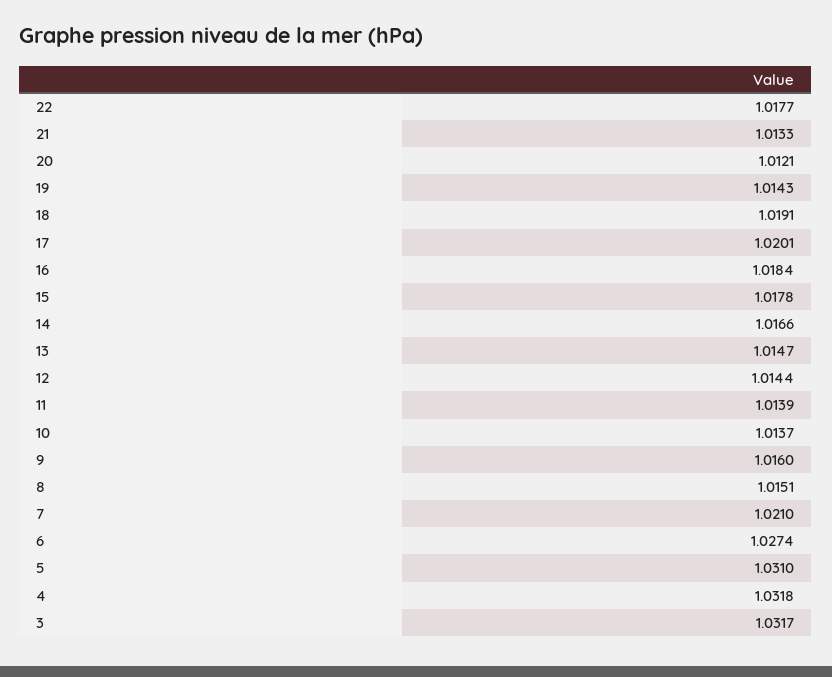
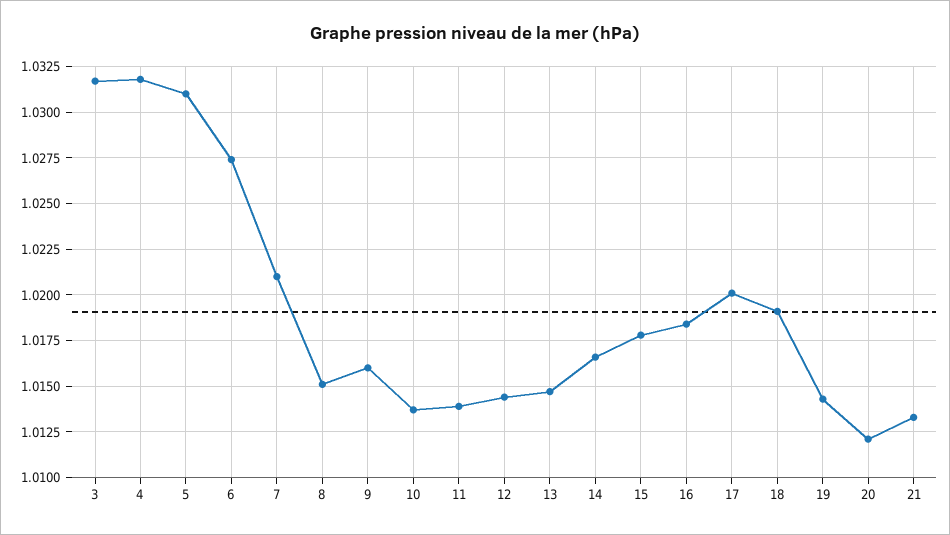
22: 1.0177 -> none

